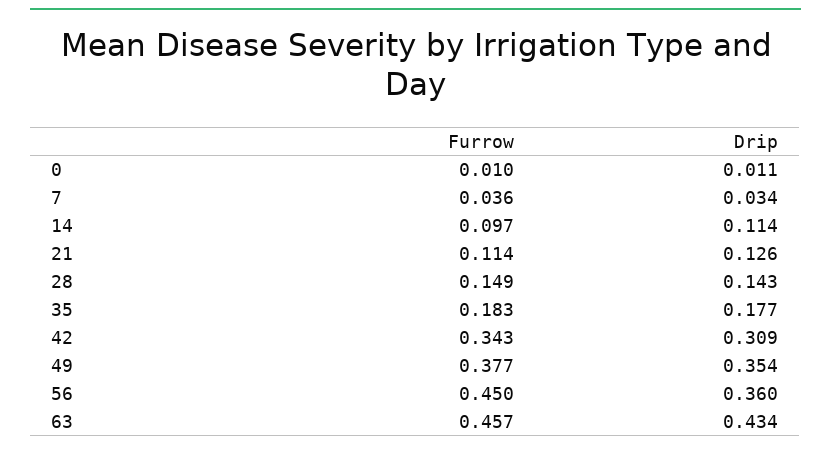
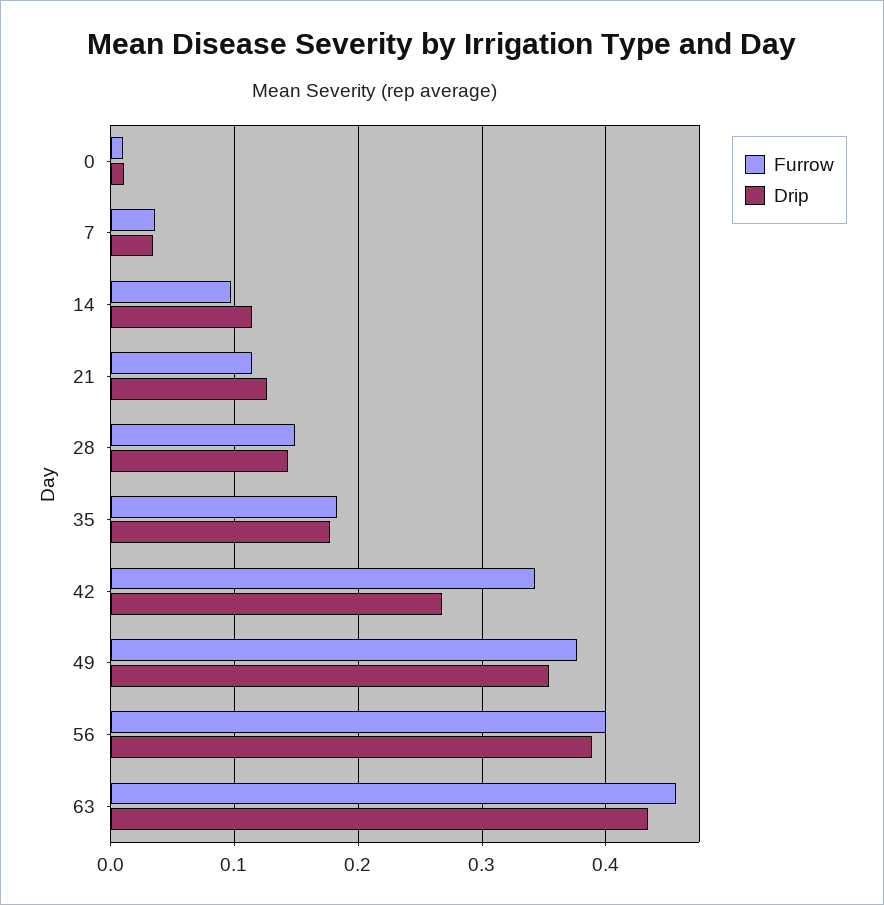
Drip, 42: 0.309 -> 0.27
Furrow, 56: 0.45 -> 0.4
Drip, 56: 0.36 -> 0.39

